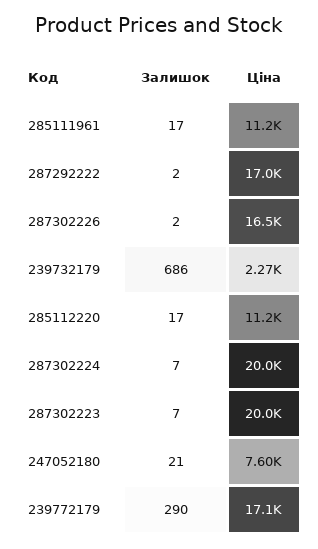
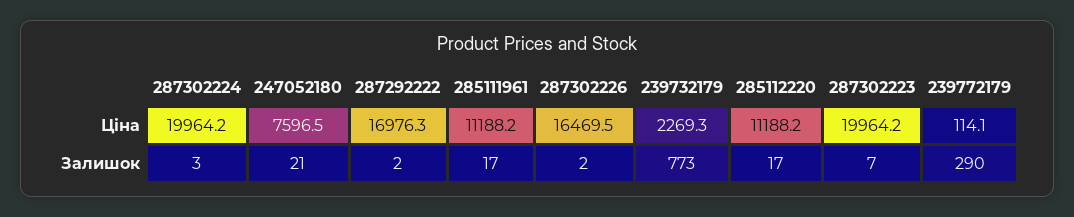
Залишок, 239732179: 686 -> 773
Залишок, 287302224: 7 -> 3
Ціна, 239772179: 17100 -> 114.1

